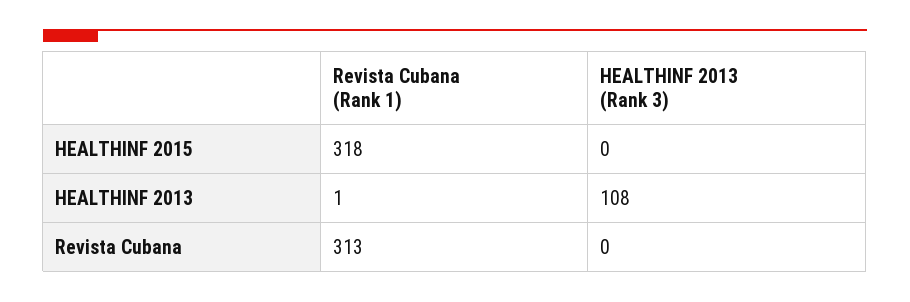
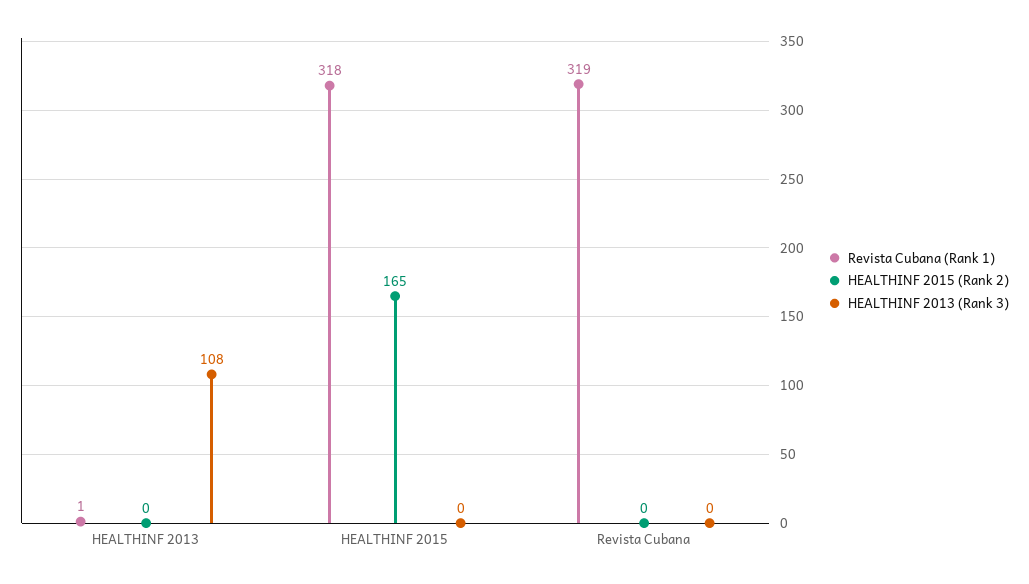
Revista Cubana (Rank 1), Revista Cubana: 313 -> 319
HEALTHINF 2015 (Rank 2), HEALTHINF 2013: none -> 0
HEALTHINF 2015 (Rank 2), HEALTHINF 2015: none -> 165
HEALTHINF 2015 (Rank 2), Revista Cubana: none -> 0

